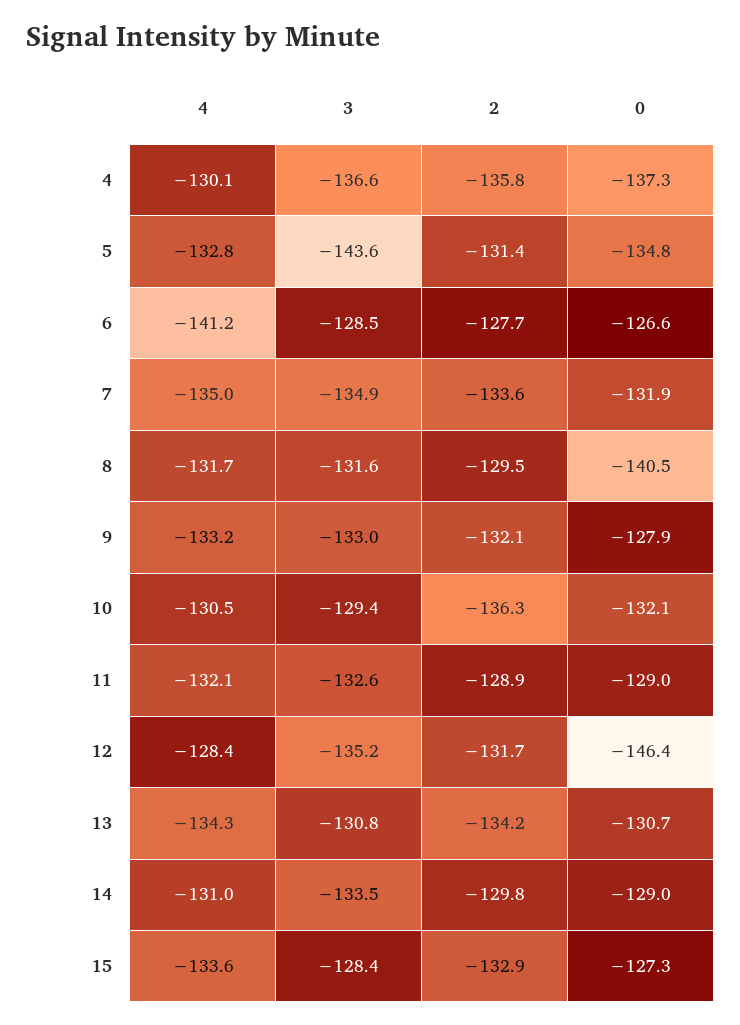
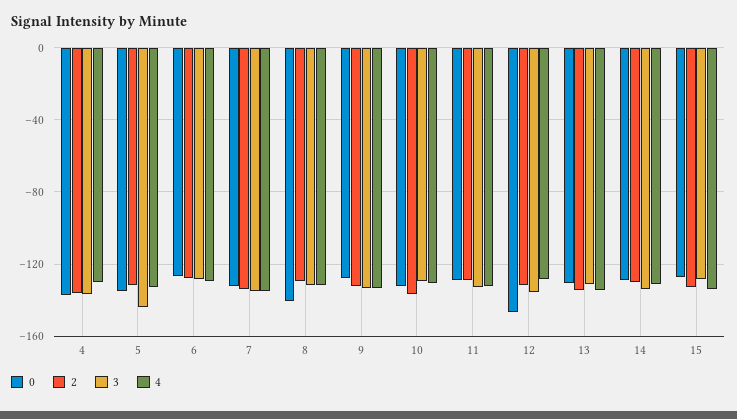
4, 6: -141.2 -> -130

